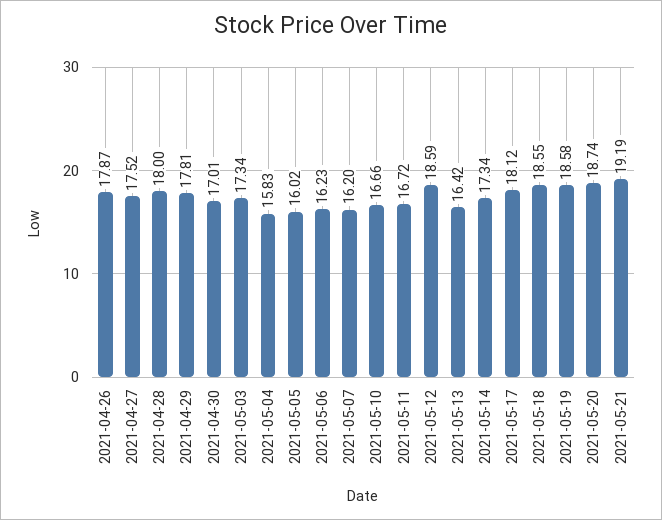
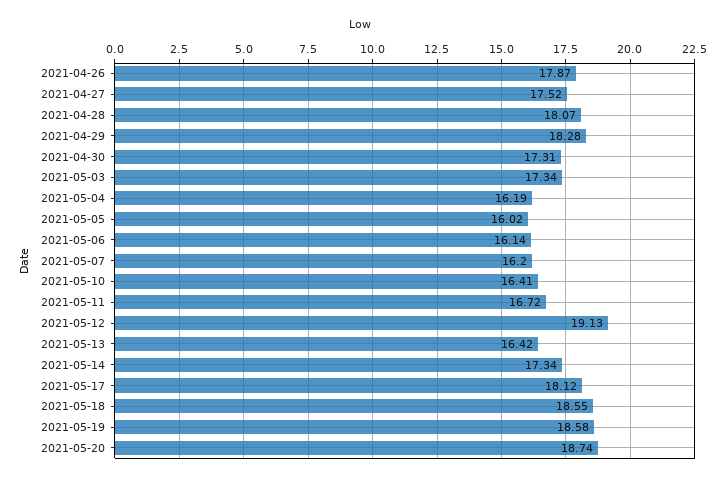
2021-04-28: 18 -> 18.07
2021-04-29: 17.81 -> 18.28
2021-04-30: 17.01 -> 17.31
2021-05-04: 15.83 -> 16.19
2021-05-06: 16.23 -> 16.14
2021-05-10: 16.66 -> 16.41
2021-05-12: 18.59 -> 19.13
2021-05-21: 19.19 -> none

